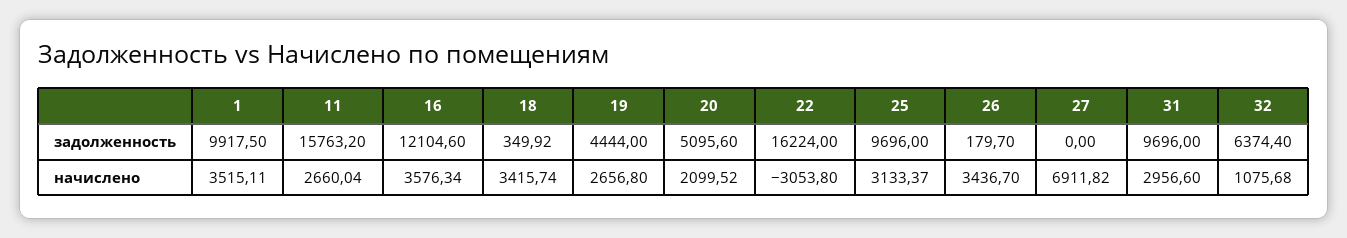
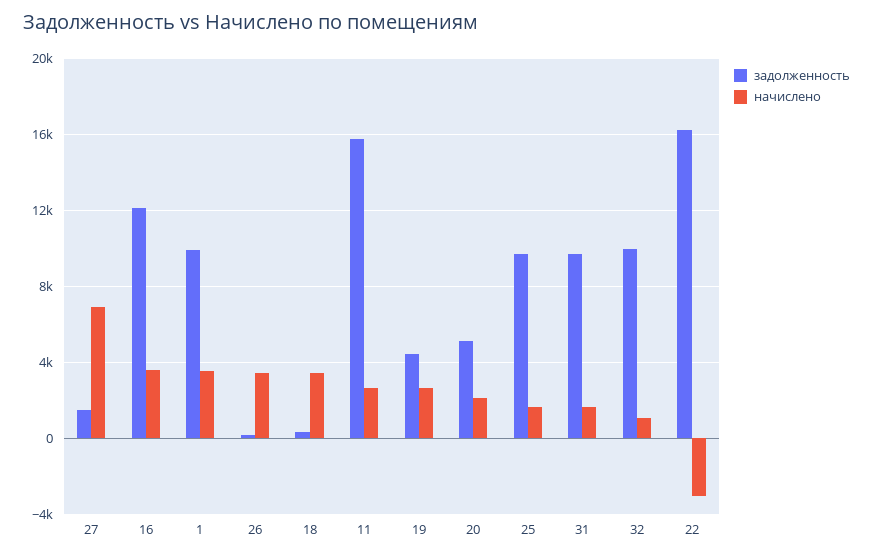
задолженность, 27: 0 -> 1500
задолженность, 32: 6374.4 -> 10000
начислено, 25: 3133.37 -> 1500
начислено, 31: 2956.6 -> 1500

